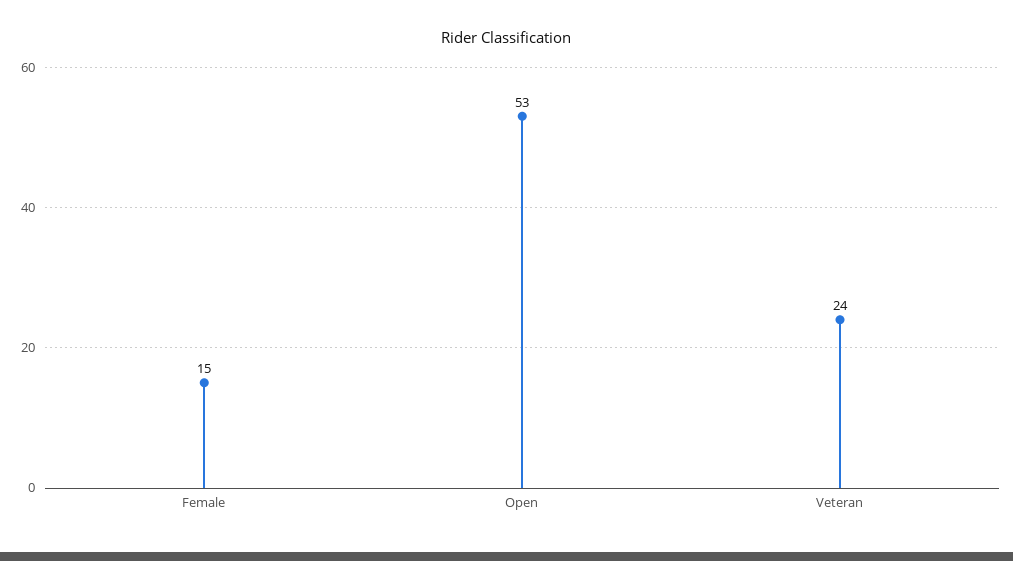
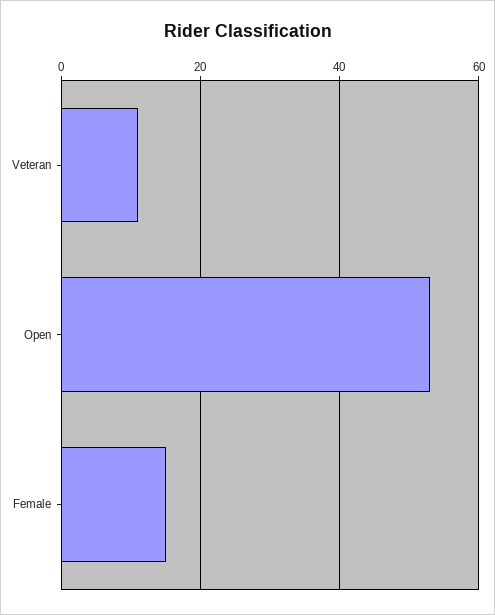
Veteran: 24 -> 10

